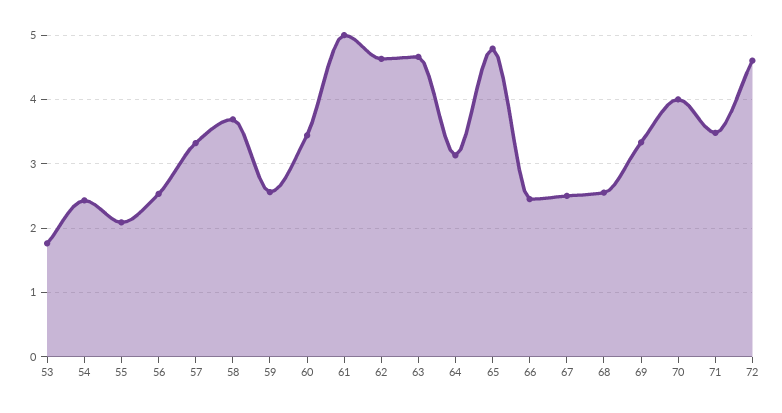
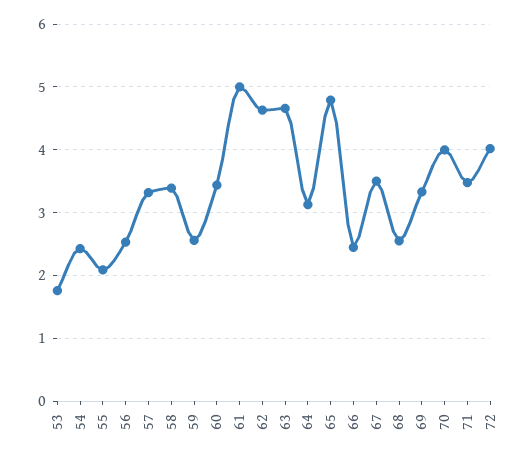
58: 3.7 -> 3.4
67: 2.5 -> 3.5
72: 4.6 -> 4

